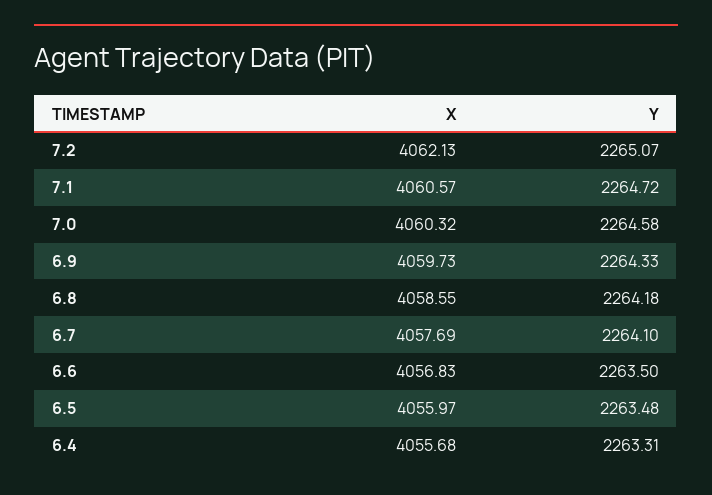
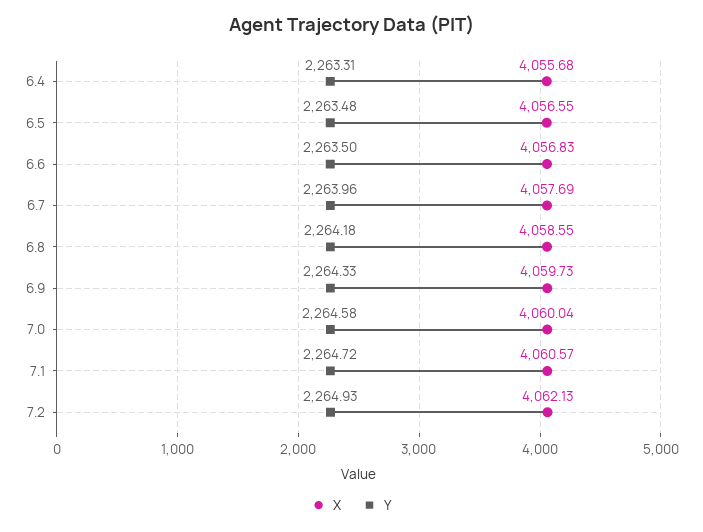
Y, 7.2: 2265.07 -> 2264.93
X, 7.0: 4060.32 -> 4060.04
Y, 6.7: 2264.1 -> 2263.96
X, 6.5: 4055.97 -> 4056.55

